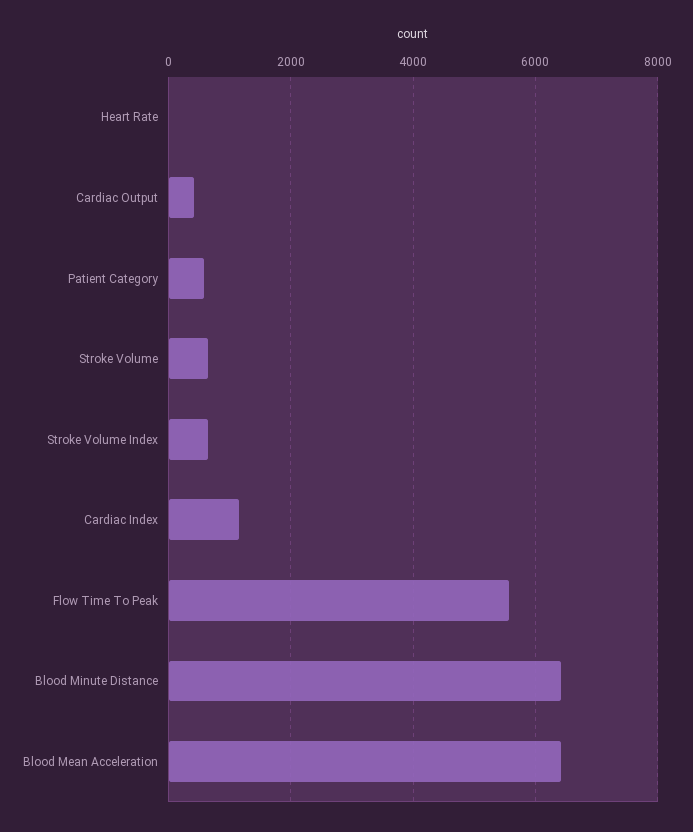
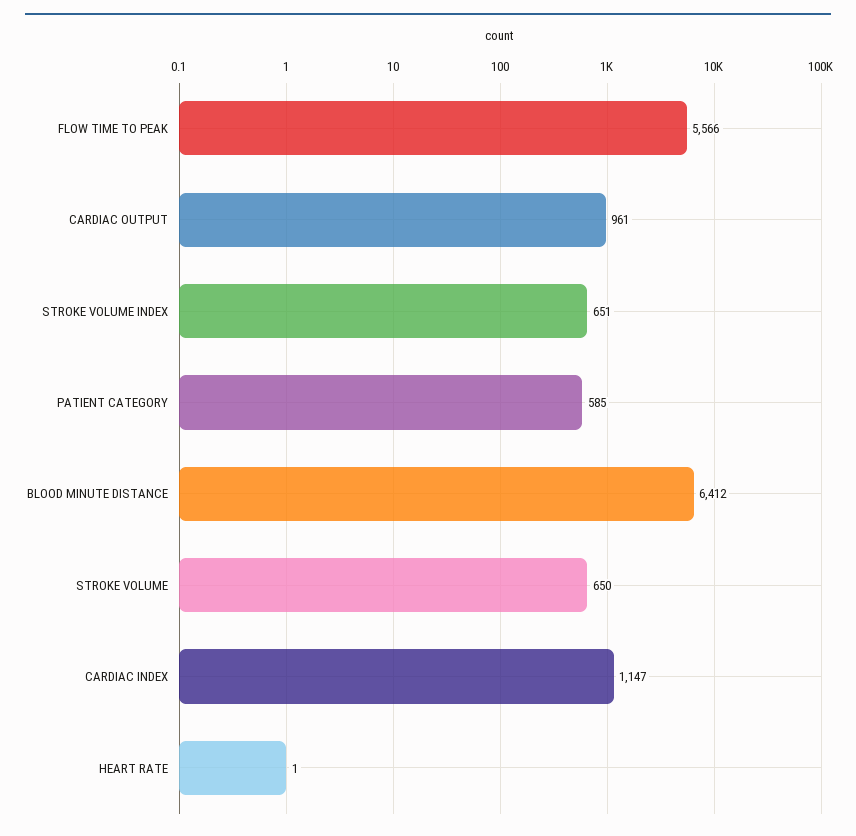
Cardiac Output: 400 -> 961
Blood Mean Acceleration: 6400 -> none

